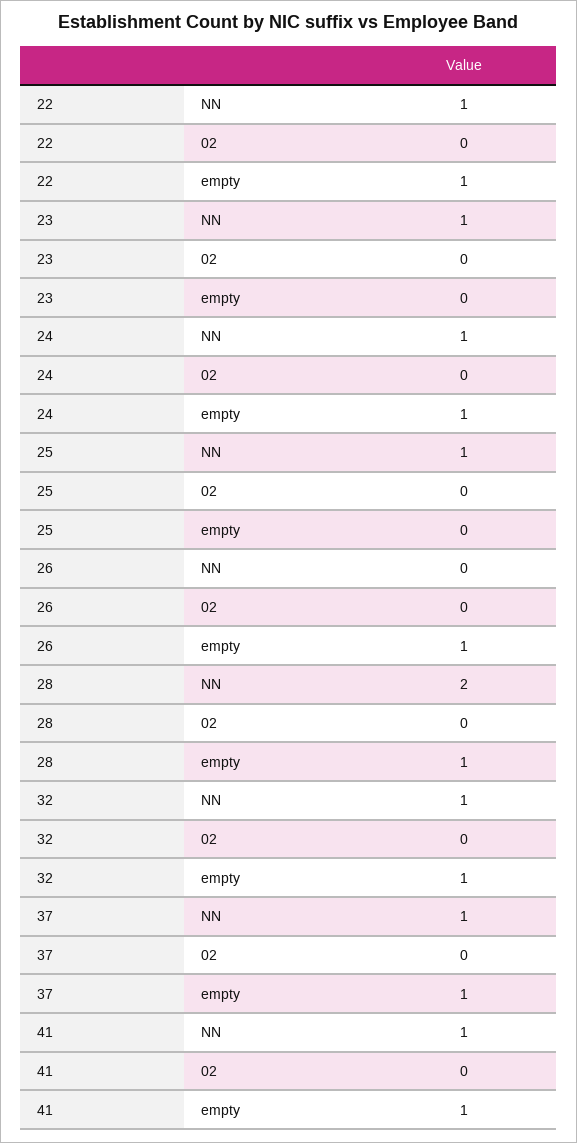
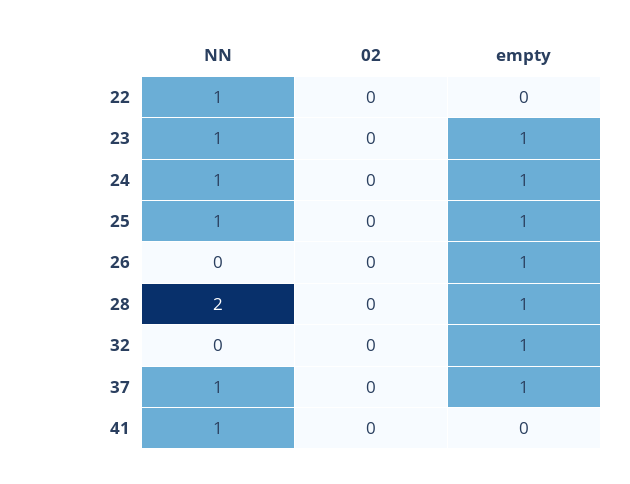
22, empty: 1 -> 0
23, empty: 0 -> 1
25, empty: 0 -> 1
32, NN: 1 -> 0
41, empty: 1 -> 0

